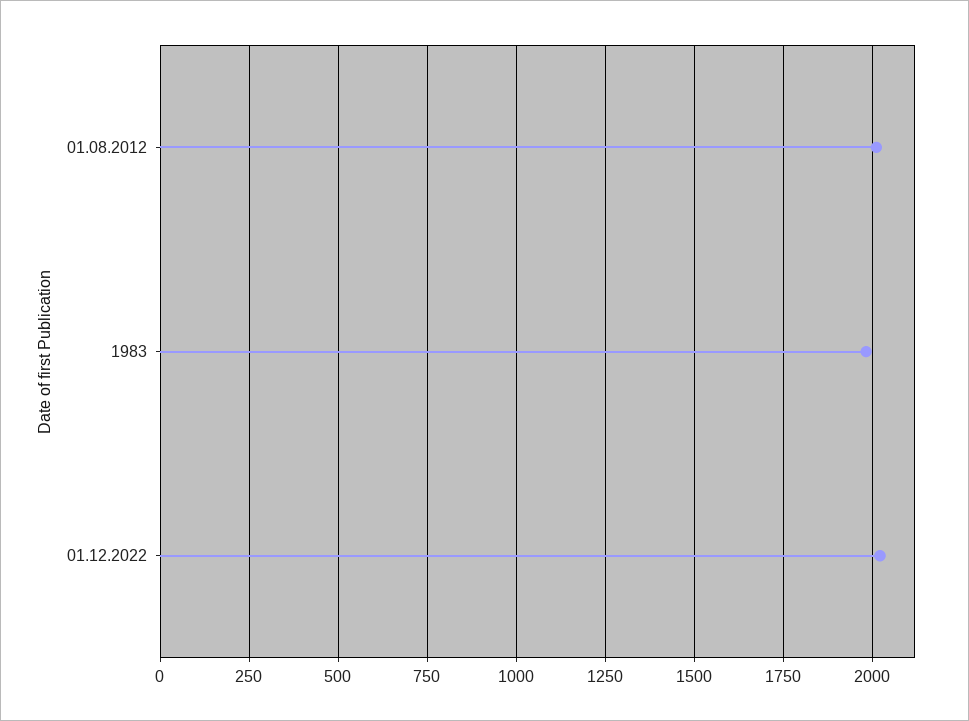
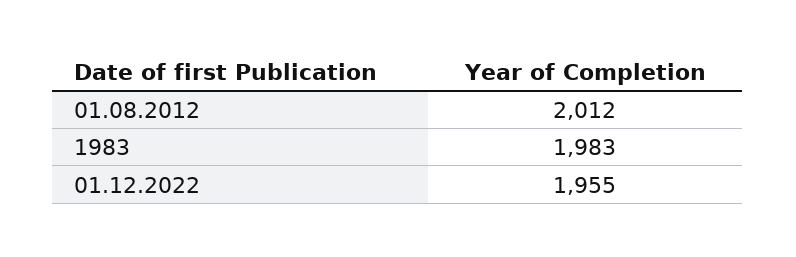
01.12.2022: 2025 -> 1955

